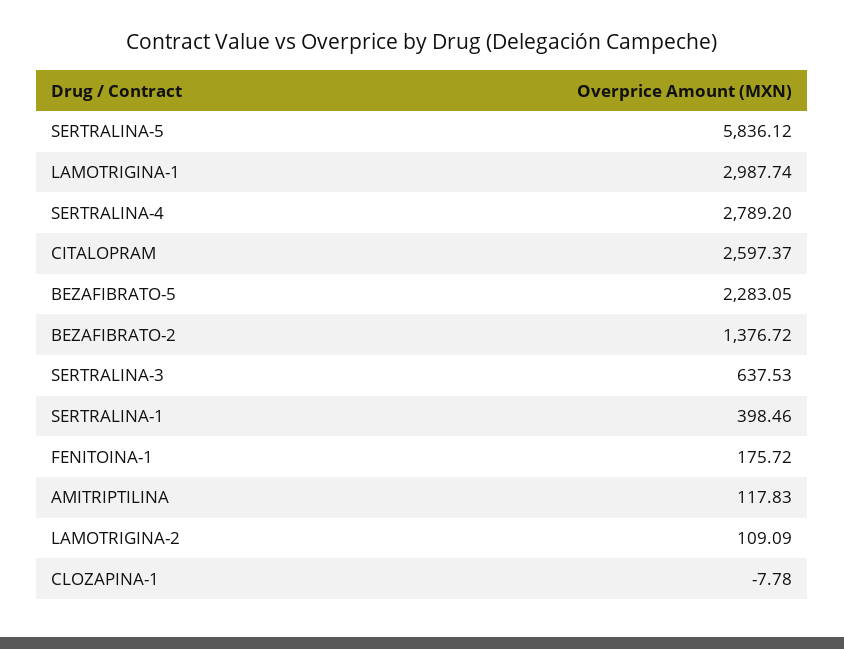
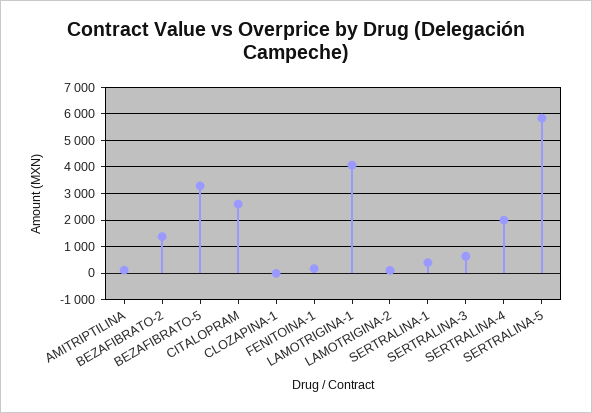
LAMOTRIGINA-1: 2987.74 -> 4000
SERTRALINA-4: 2789.2 -> 2000
BEZAFIBRATO-5: 2283.05 -> 3250

